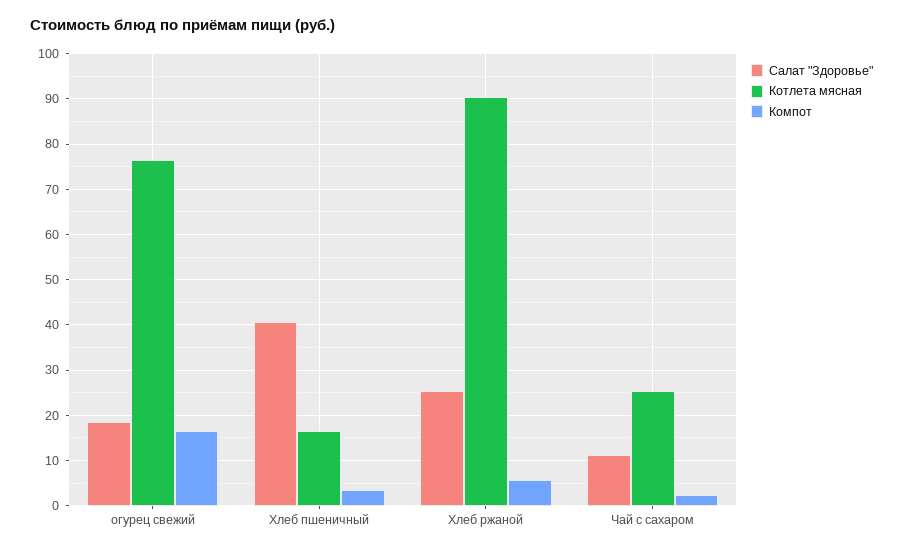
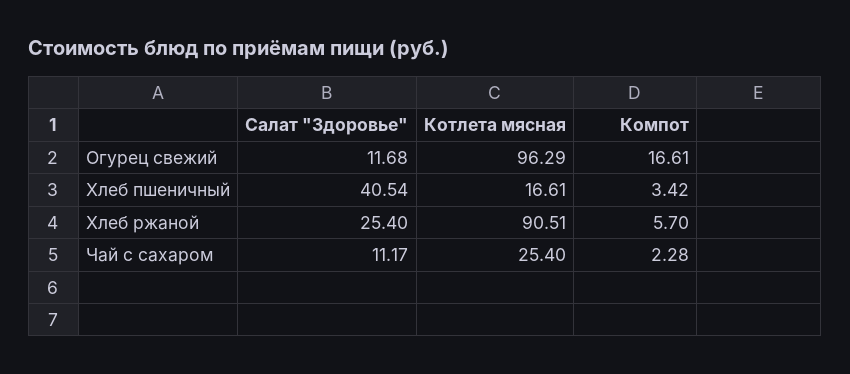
Салат "Здоровье", огурец свежий: 18 -> 11.68
Котлета мясная, огурец свежий: 76 -> 96.29

